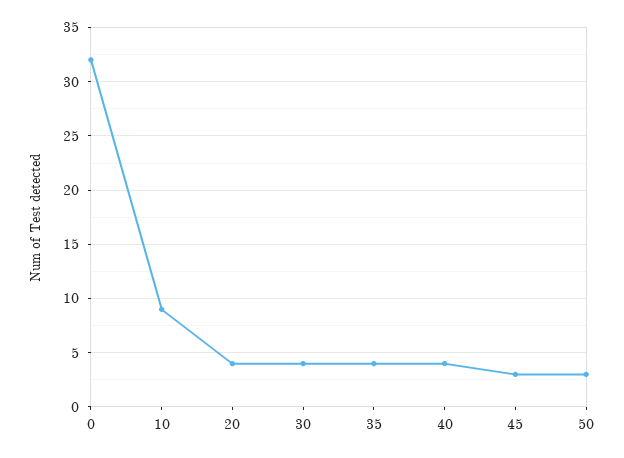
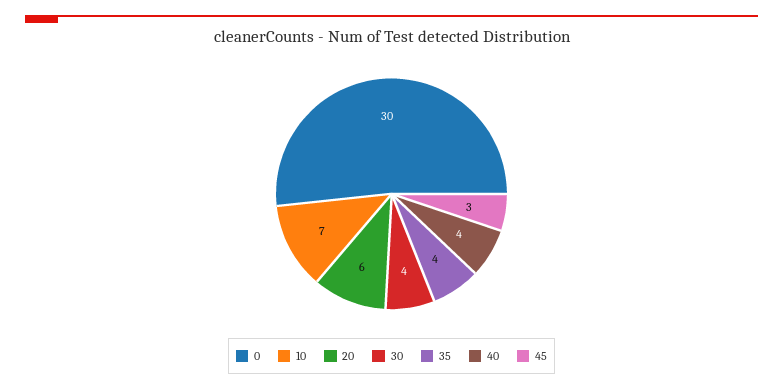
0: 32 -> 30
10: 9 -> 7
20: 4 -> 6
50: 3 -> none

